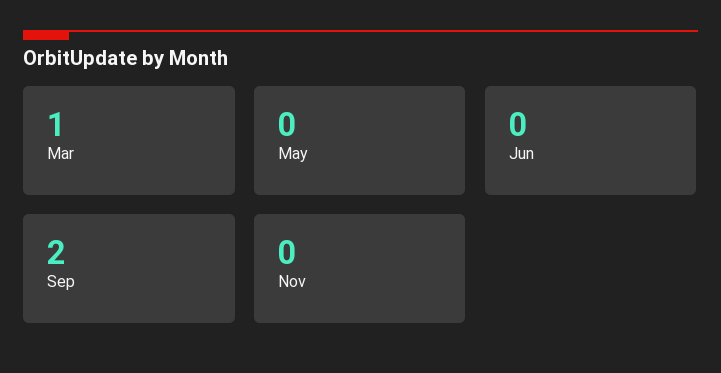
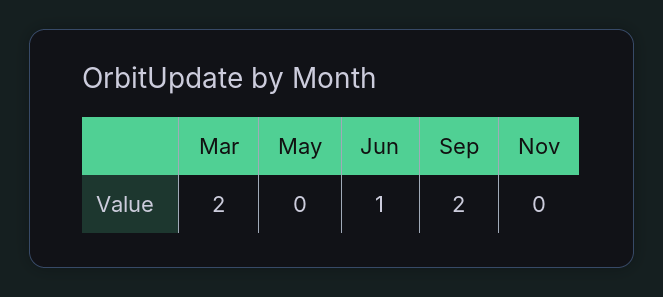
Mar: 1 -> 2
Jun: 0 -> 1

